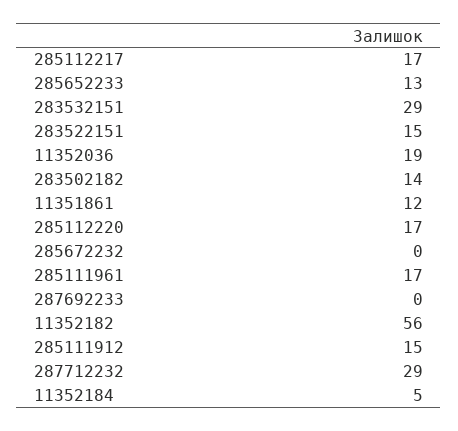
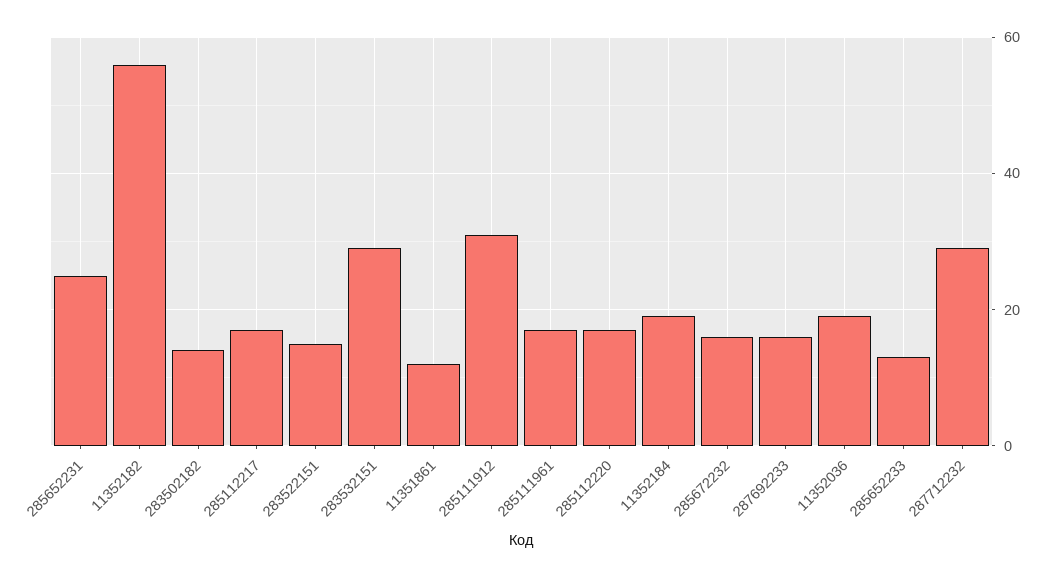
285672232: 0 -> 15
287692233: 0 -> 15
285111912: 15 -> 30
11352184: 5 -> 20
285652231: none -> 25

